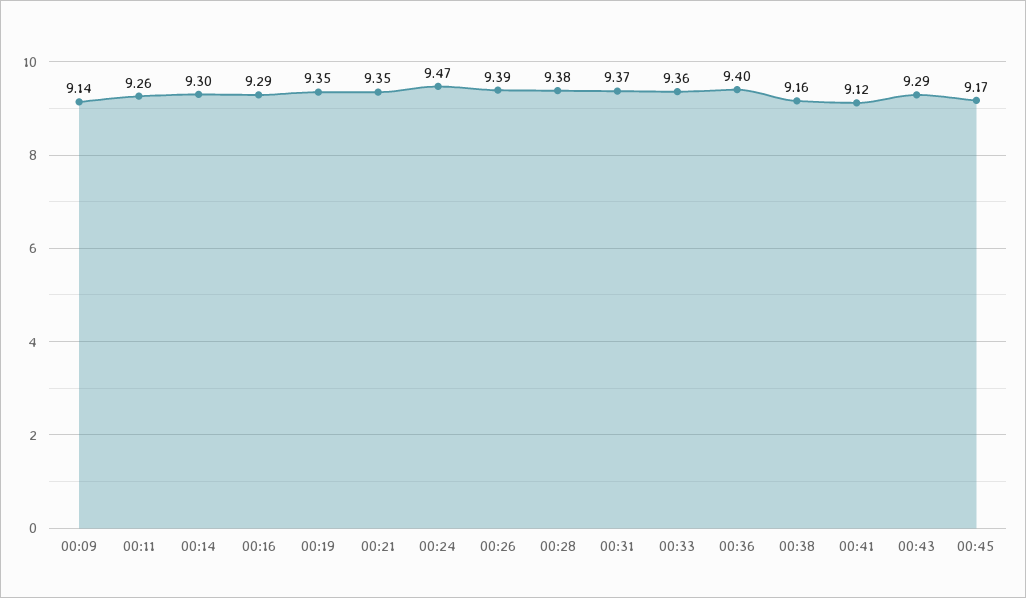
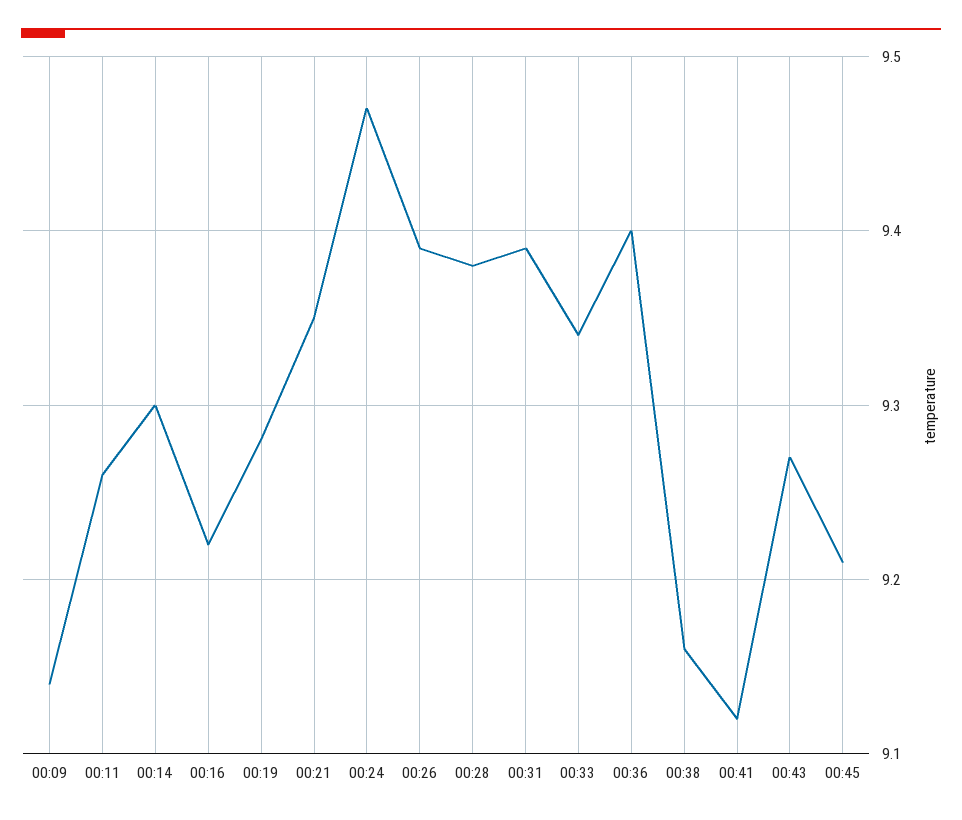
00:16: 9.29 -> 9.22
00:19: 9.35 -> 9.28
00:31: 9.37 -> 9.39
00:33: 9.36 -> 9.34
00:43: 9.29 -> 9.27
00:45: 9.17 -> 9.21

